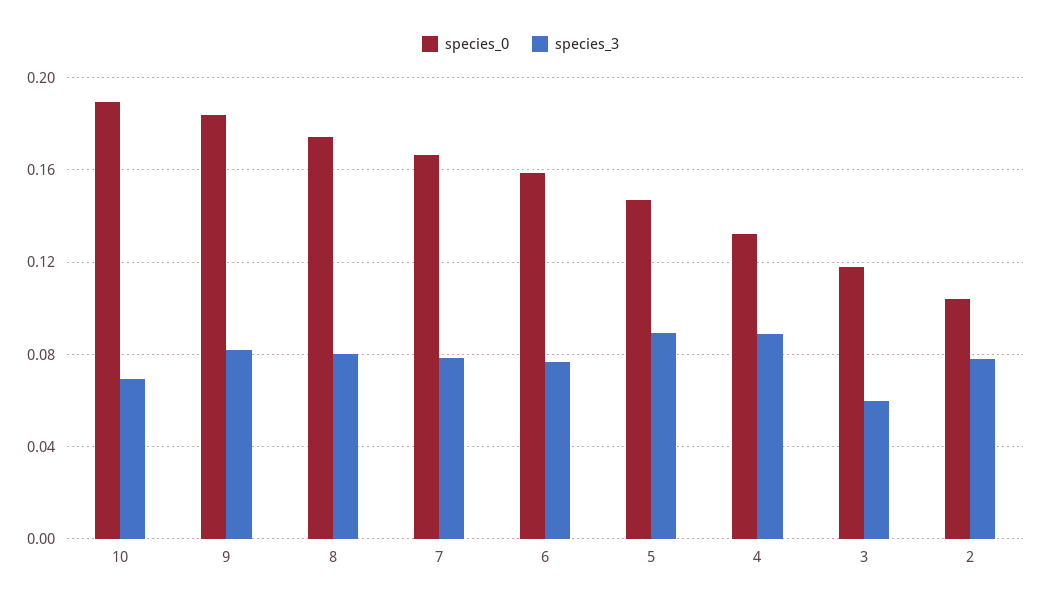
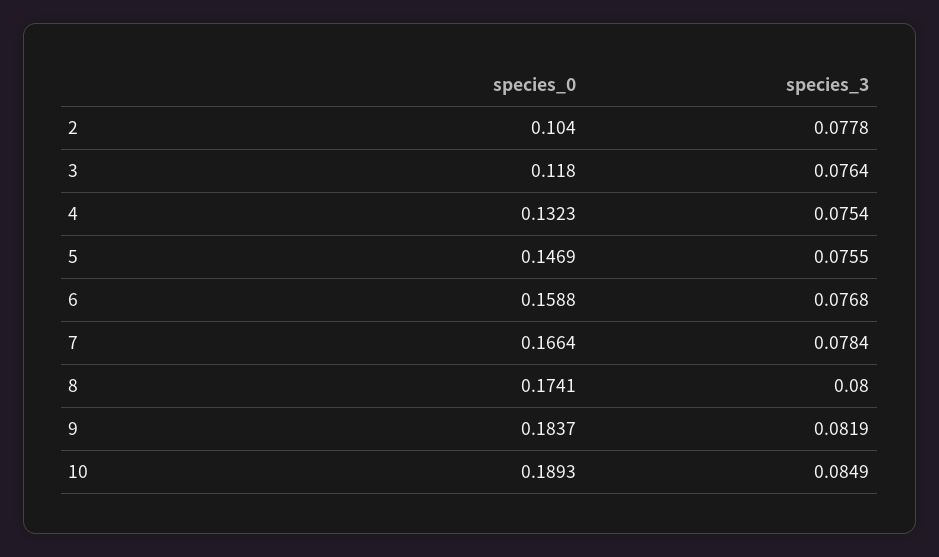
species_3, 10: 0.07 -> 0.0849
species_3, 5: 0.09 -> 0.0755
species_3, 4: 0.09 -> 0.0754
species_3, 3: 0.06 -> 0.0764

